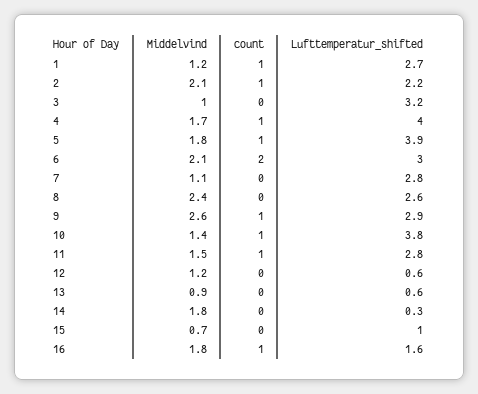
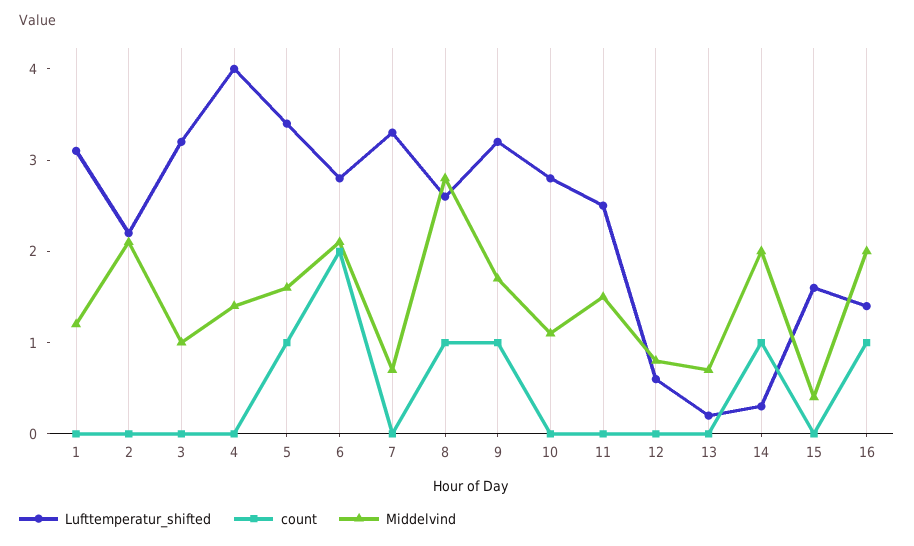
count, 1: 1 -> 0
Lufttemperatur_shifted, 1: 2.7 -> 3.1
count, 2: 1 -> 0
Middelvind, 4: 1.7 -> 1.4
count, 4: 1 -> 0
Middelvind, 5: 1.8 -> 1.6
Lufttemperatur_shifted, 5: 3.9 -> 3.4
Lufttemperatur_shifted, 6: 3 -> 2.8
Middelvind, 7: 1.1 -> 0.7
Lufttemperatur_shifted, 7: 2.8 -> 3.3
Middelvind, 8: 2.4 -> 2.8
count, 8: 0 -> 1
Middelvind, 9: 2.6 -> 1.7
Lufttemperatur_shifted, 9: 2.9 -> 3.2
Middelvind, 10: 1.4 -> 1.1
count, 10: 1 -> 0
Lufttemperatur_shifted, 10: 3.8 -> 2.8
count, 11: 1 -> 0
Lufttemperatur_shifted, 11: 2.8 -> 2.5
Middelvind, 12: 1.2 -> 0.8
Middelvind, 13: 0.9 -> 0.7
Lufttemperatur_shifted, 13: 0.6 -> 0.2
Middelvind, 14: 1.8 -> 2
count, 14: 0 -> 1
Middelvind, 15: 0.7 -> 0.4
Lufttemperatur_shifted, 15: 1 -> 1.6
Middelvind, 16: 1.8 -> 2
Lufttemperatur_shifted, 16: 1.6 -> 1.4

